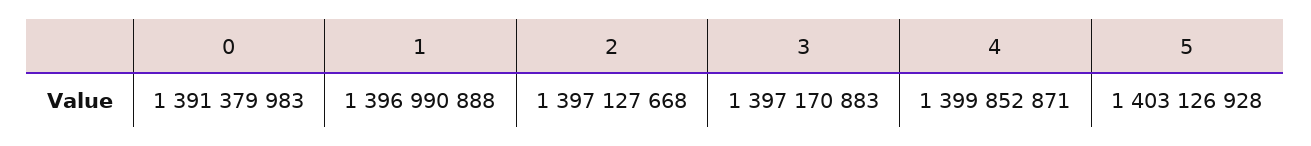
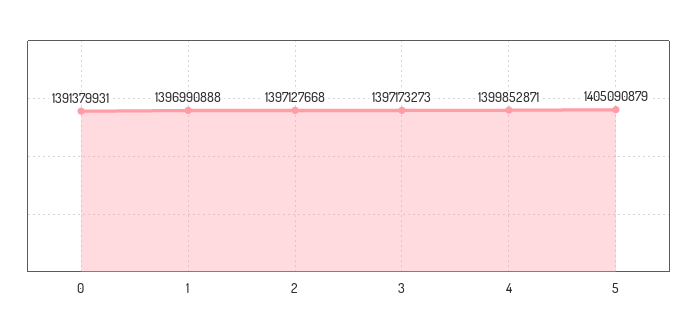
0: 1391379983 -> 1391379931
3: 1397170883 -> 1397173273
5: 1403126928 -> 1405090879

